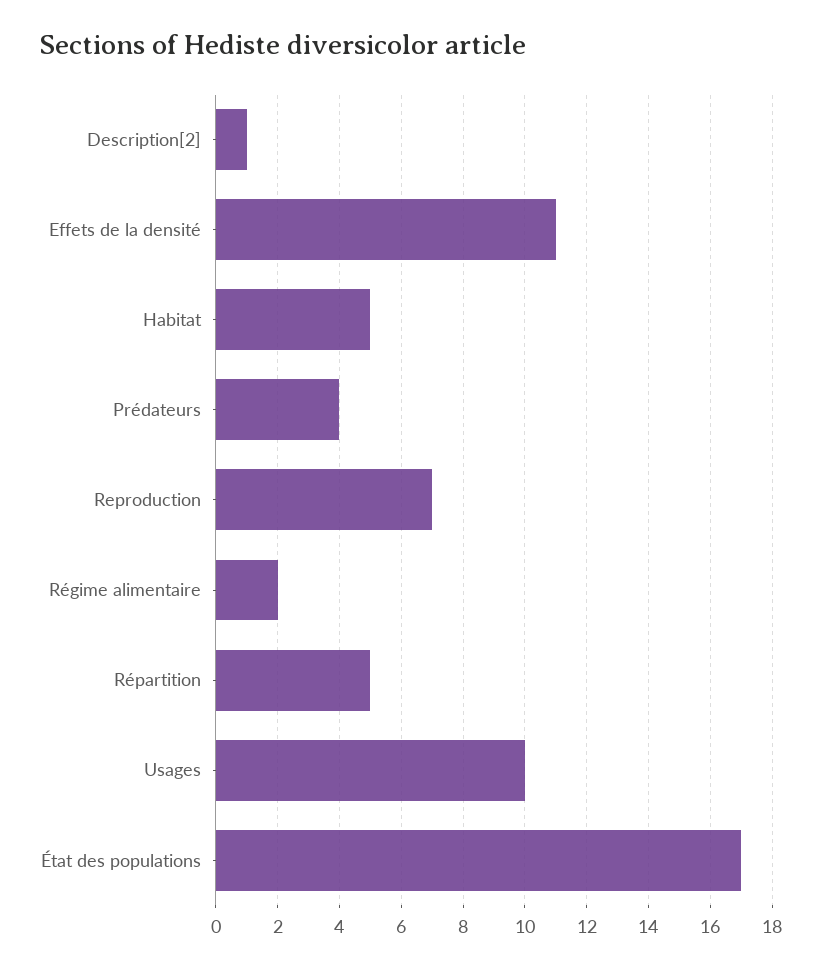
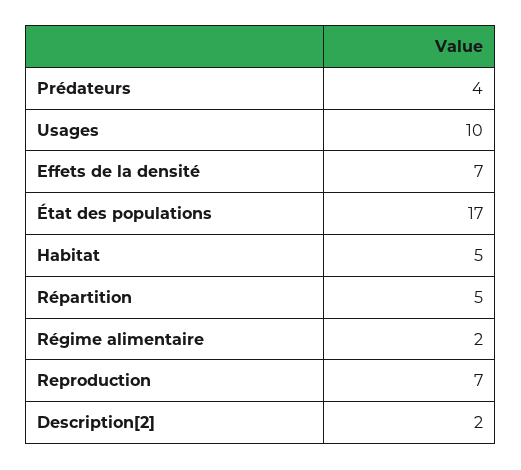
Description[2]: 1 -> 2
Effets de la densité: 11 -> 7

